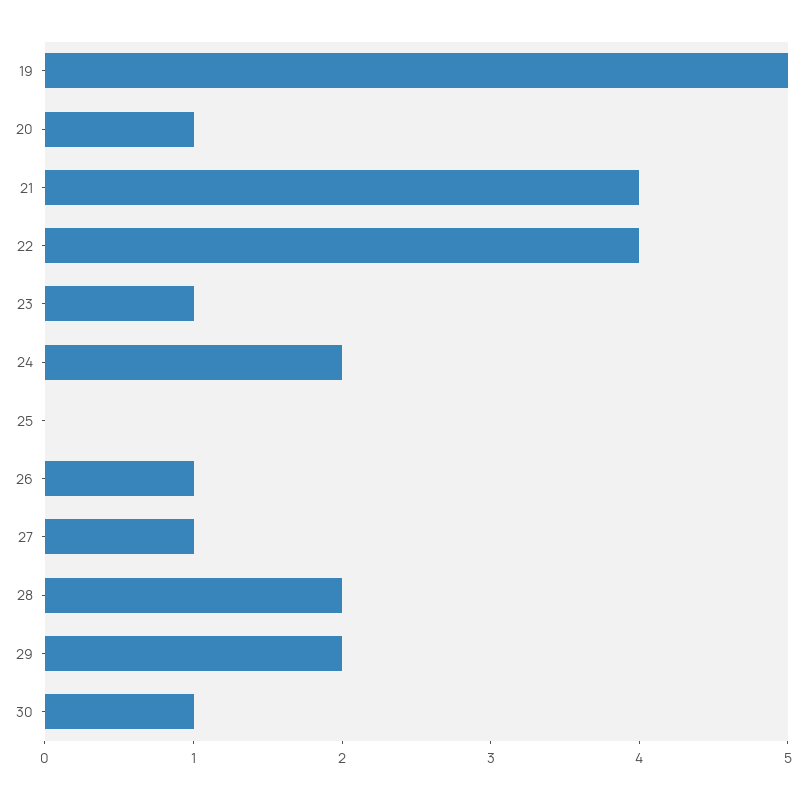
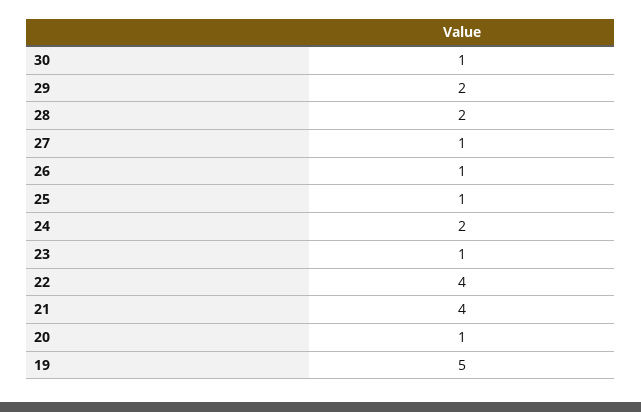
25: 0 -> 1

